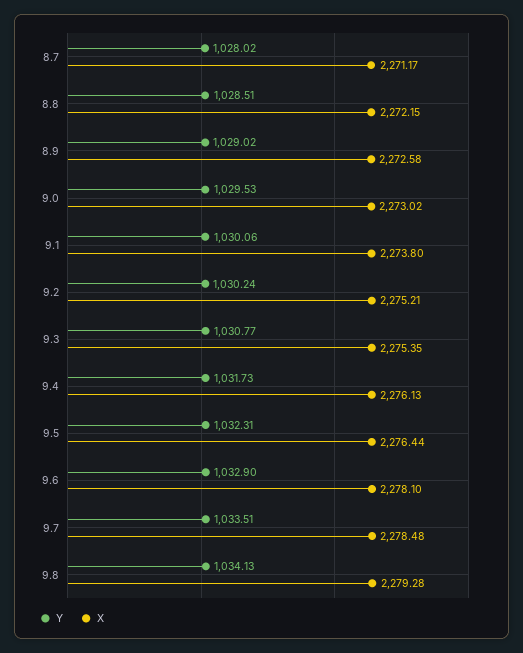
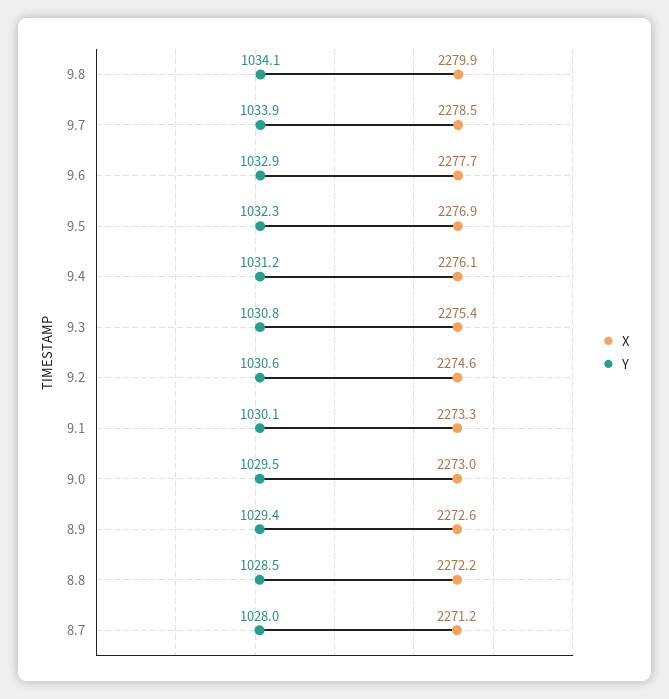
Y, 8.9: 1029.02 -> 1029.4
X, 9.1: 2273.8 -> 2273.3
Y, 9.2: 1030.24 -> 1030.6
X, 9.2: 2275.21 -> 2274.6
Y, 9.4: 1031.73 -> 1031.2
X, 9.5: 2276.44 -> 2276.9
X, 9.6: 2278.1 -> 2277.7
Y, 9.7: 1033.51 -> 1033.9
X, 9.8: 2279.28 -> 2279.9

